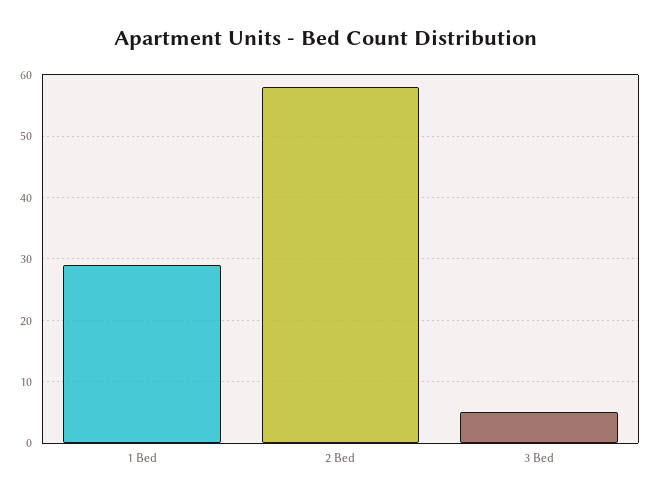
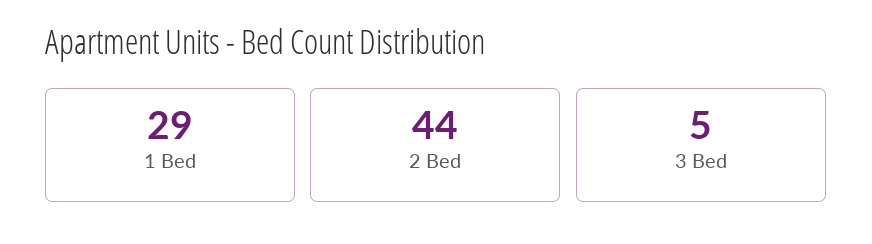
2 Bed: 58 -> 44

